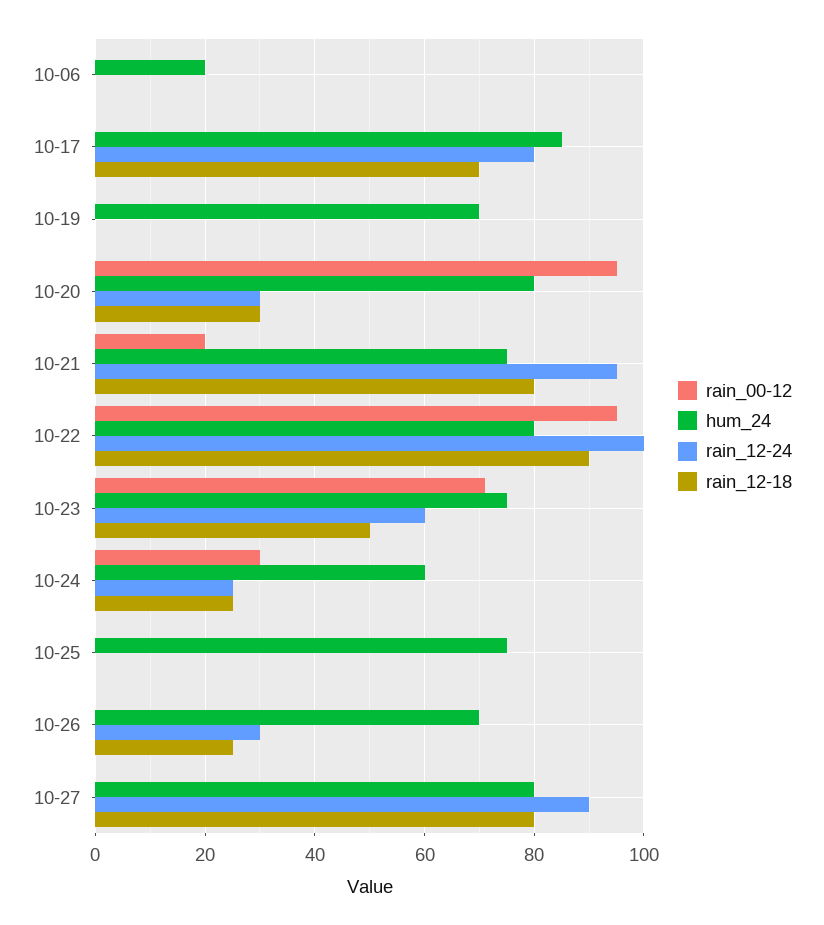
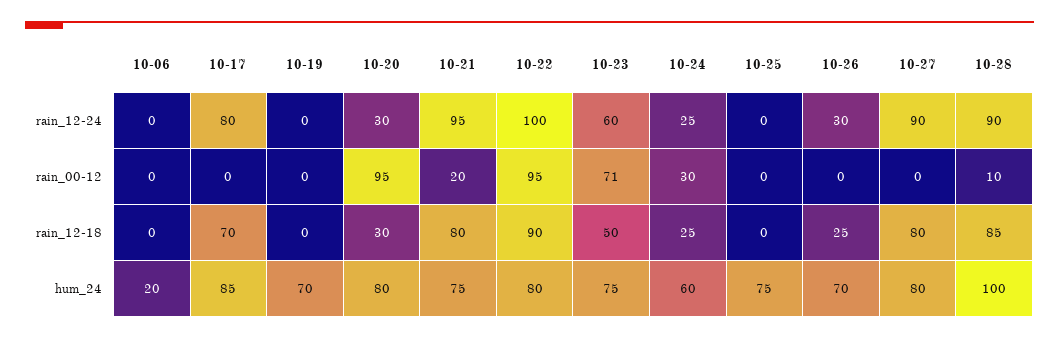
rain_12-24, 10-28: none -> 90
rain_00-12, 10-28: none -> 10
rain_12-18, 10-28: none -> 85
hum_24, 10-28: none -> 100

